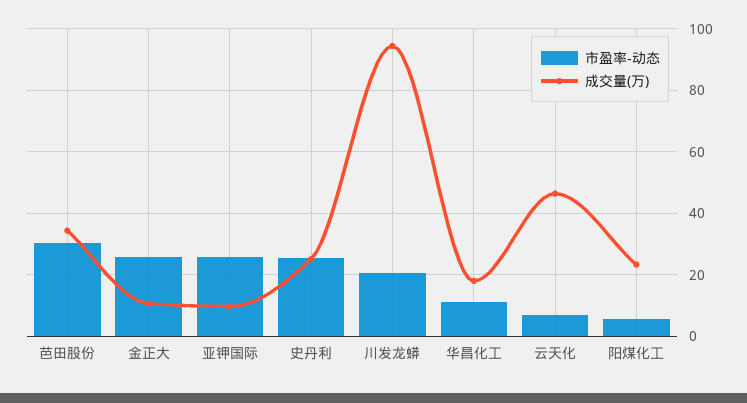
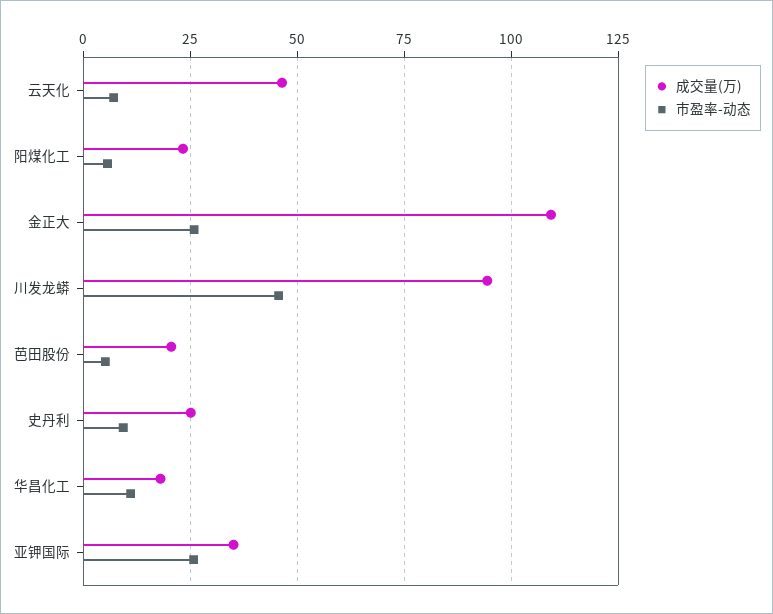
市盈率-动态, 芭田股份: 30 -> 5
成交量(万), 芭田股份: 34 -> 20
成交量(万), 金正大: 10 -> 110
成交量(万), 亚钾国际: 10 -> 35
市盈率-动态, 史丹利: 26 -> 10
市盈率-动态, 川发龙蟒: 20 -> 45

